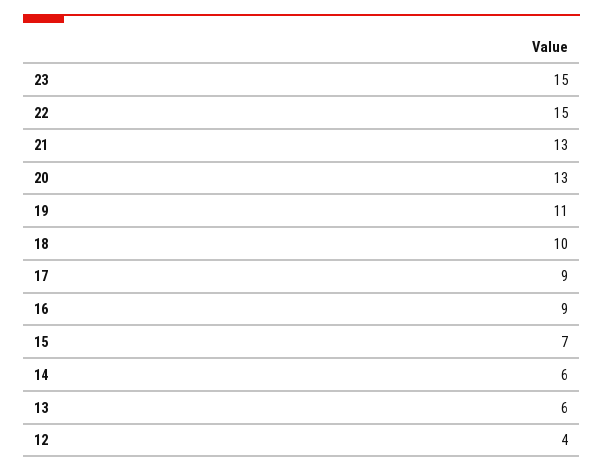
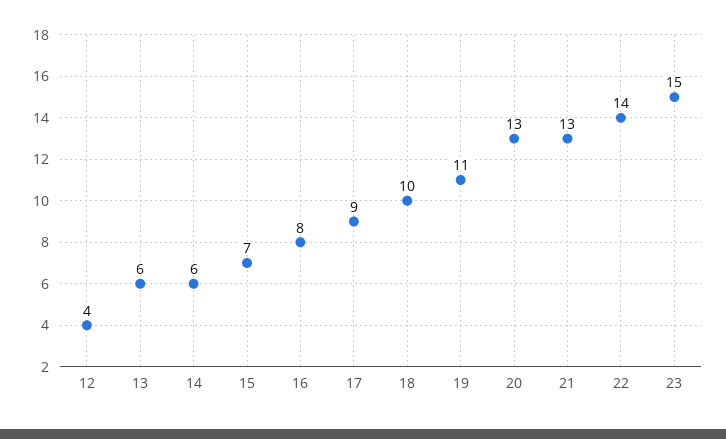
22: 15 -> 14
16: 9 -> 8

